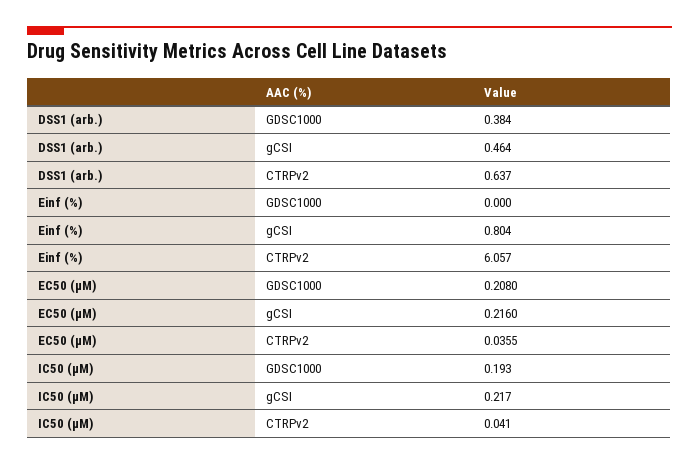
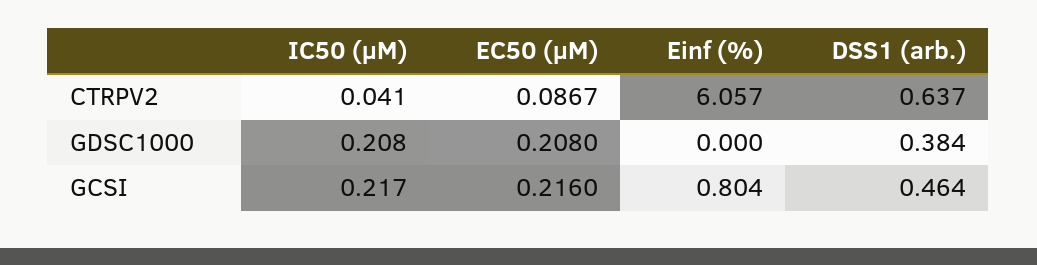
EC50 (µM), CTRPv2: 0.0355 -> 0.0867
IC50 (µM), GDSC1000: 0.193 -> 0.208

